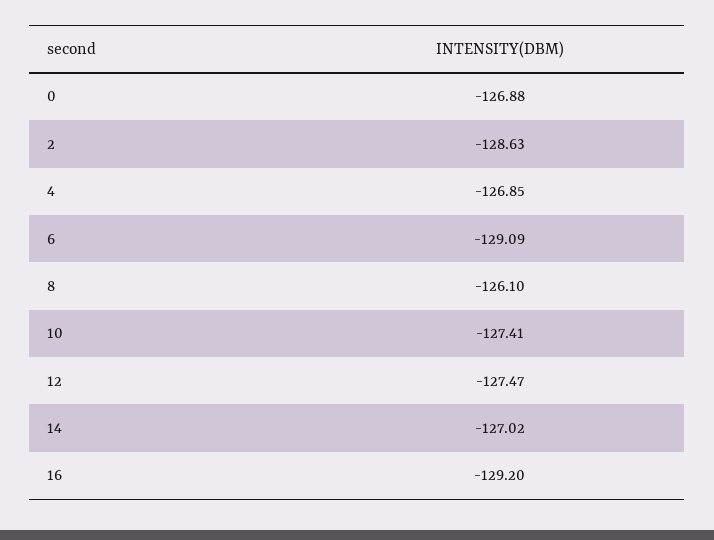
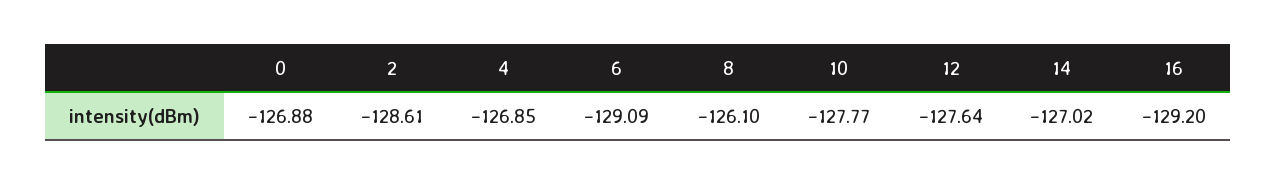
2: -128.63 -> -128.61
10: -127.41 -> -127.77
12: -127.47 -> -127.64

